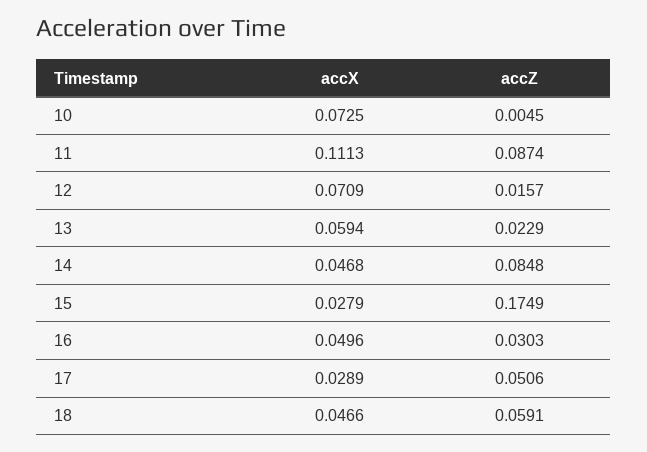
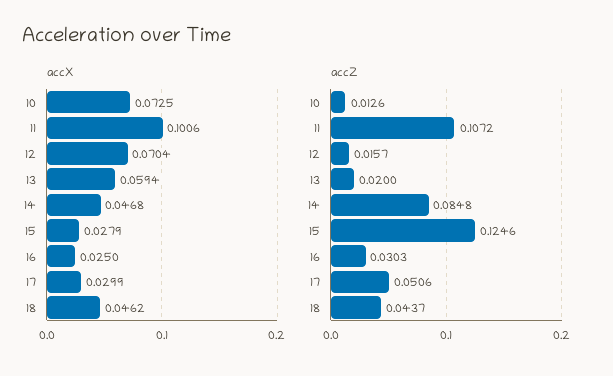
accZ, 10: 0.0045 -> 0.0126
accX, 11: 0.1113 -> 0.1006
accZ, 11: 0.0874 -> 0.1072
accX, 12: 0.0709 -> 0.0704
accZ, 13: 0.0229 -> 0.02
accZ, 15: 0.1749 -> 0.1246
accX, 16: 0.0496 -> 0.025
accX, 17: 0.0289 -> 0.0299
accX, 18: 0.0466 -> 0.0462
accZ, 18: 0.0591 -> 0.0437

